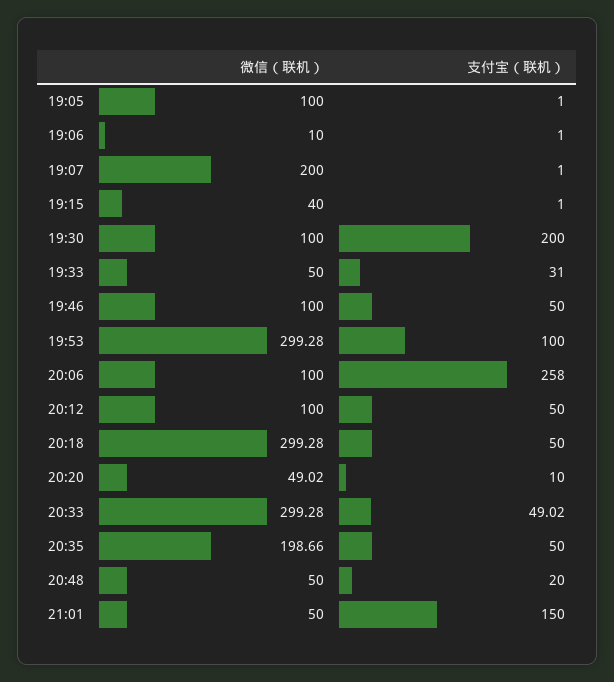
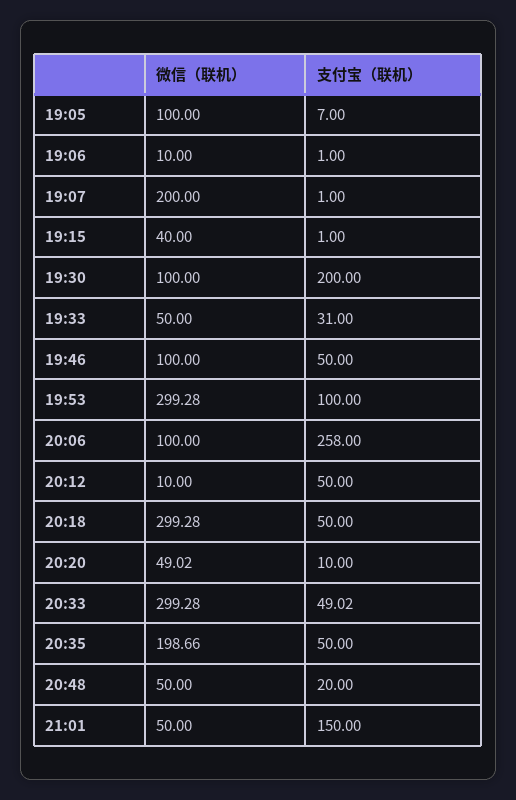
支付宝（联机）, 19:05: 1 -> 7
微信（联机）, 20:12: 100 -> 10

